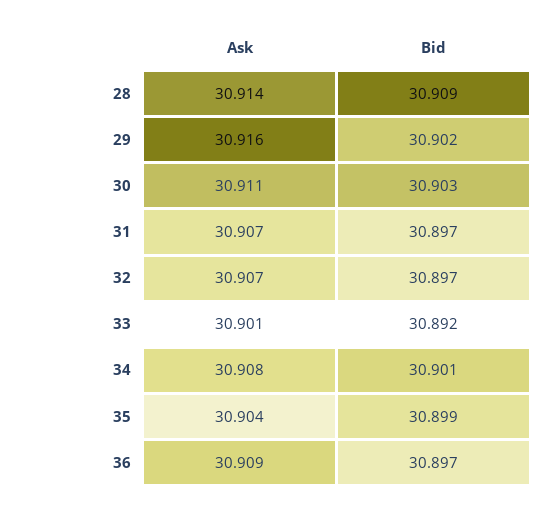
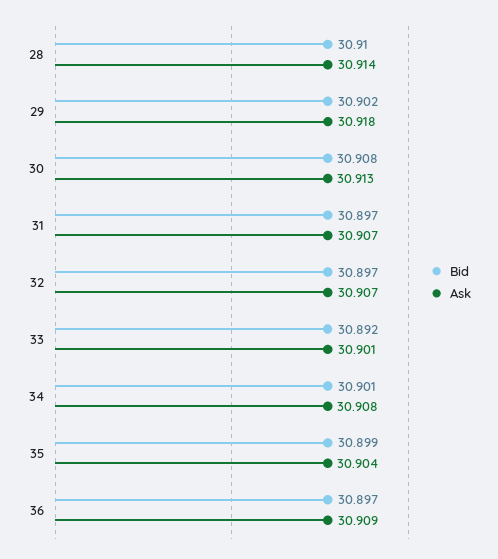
Bid, 28: 30.909 -> 30.91
Ask, 29: 30.916 -> 30.918
Ask, 30: 30.911 -> 30.913
Bid, 30: 30.903 -> 30.908

